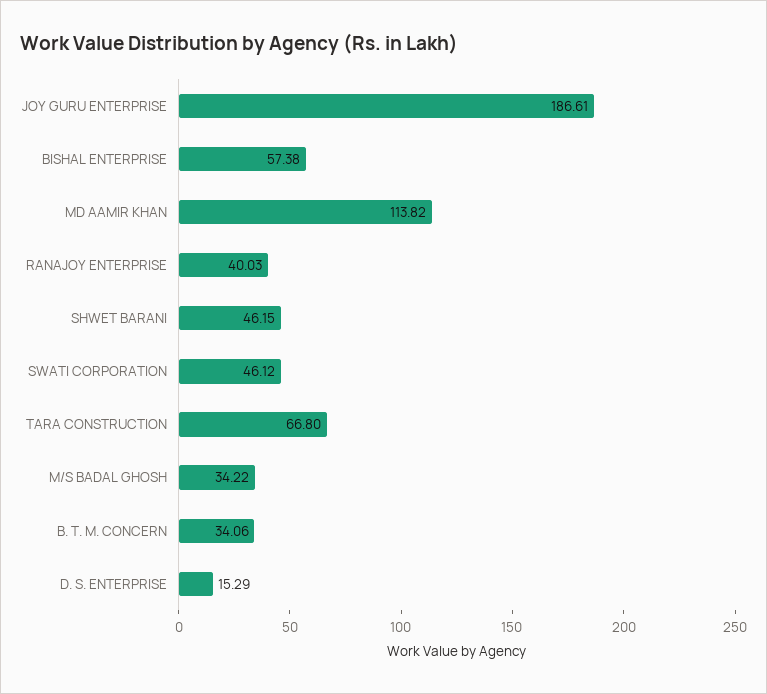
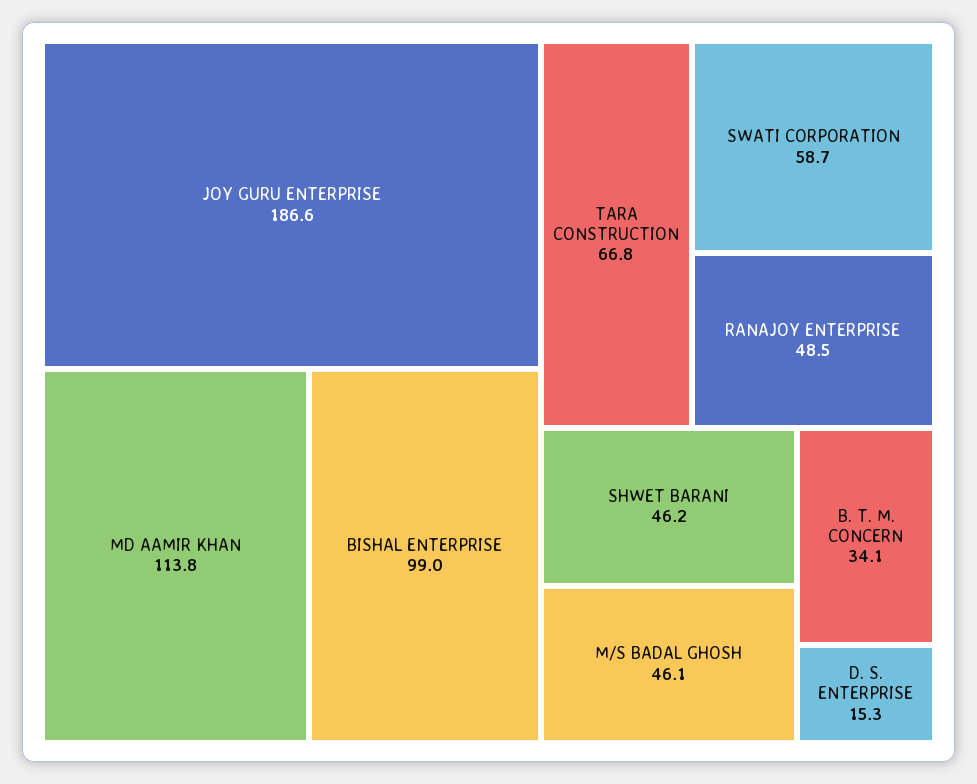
BISHAL ENTERPRISE: 57.38 -> 99
RANAJOY ENTERPRISE: 40.03 -> 48.5
SWATI CORPORATION: 46.12 -> 58.7
M/S BADAL GHOSH: 34.22 -> 46.1

